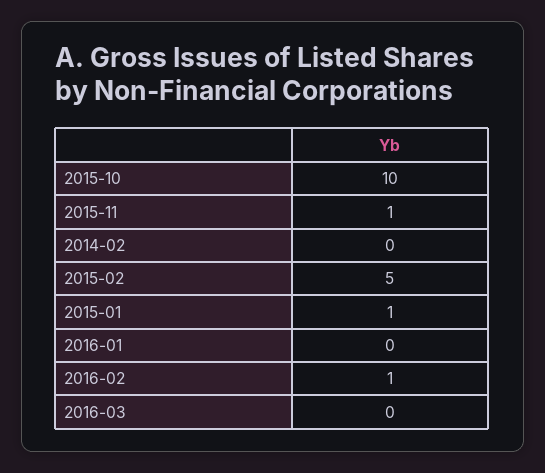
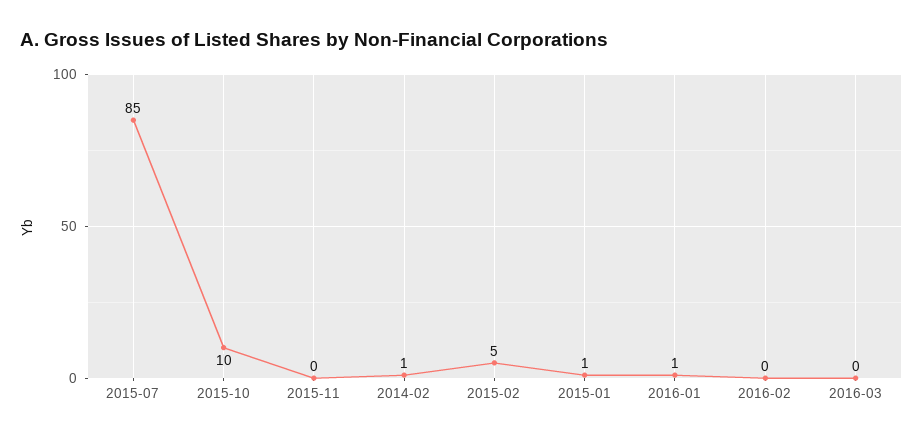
2015-11: 1 -> 0
2014-02: 0 -> 1
2016-01: 0 -> 1
2016-02: 1 -> 0
2015-07: none -> 85

